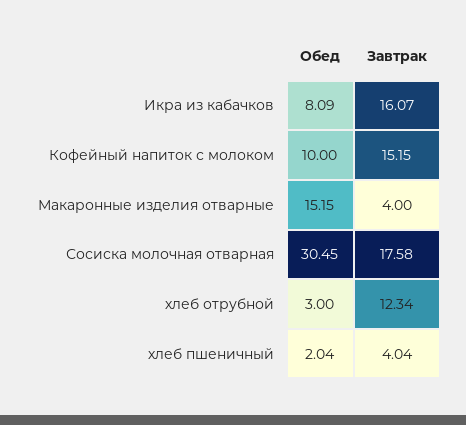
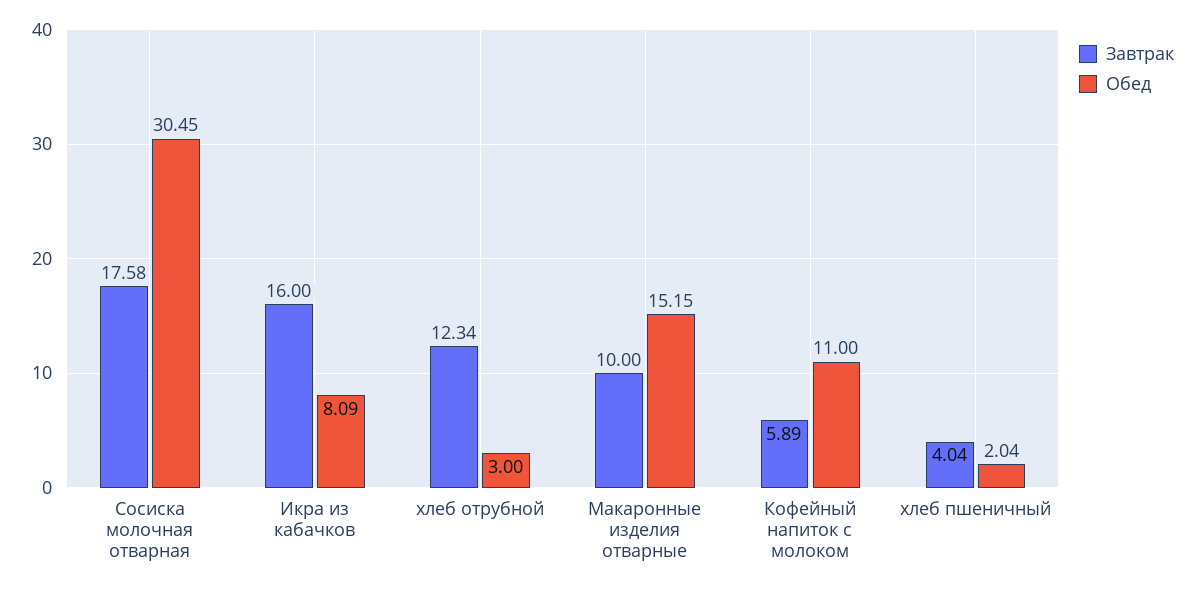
Завтрак, Икра из кабачков: 16.07 -> 16
Обед, Кофейный напиток с молоком: 10 -> 11
Завтрак, Кофейный напиток с молоком: 15.15 -> 5.89
Завтрак, Макаронные изделия отварные: 4 -> 10

